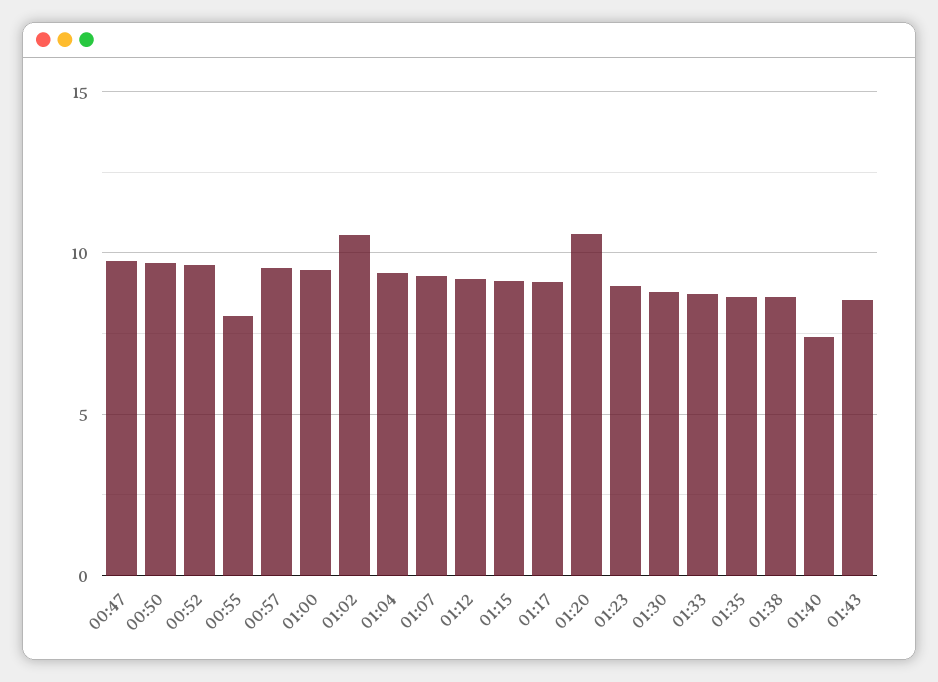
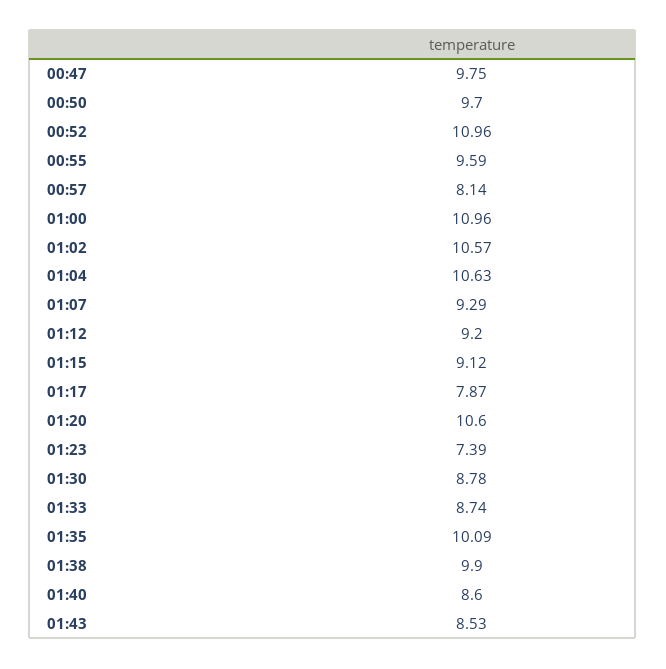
00:52: 9.5 -> 10.96
00:55: 8 -> 9.59
00:57: 9.5 -> 8.14
01:00: 9.5 -> 10.96
01:04: 9.5 -> 10.63
01:17: 9 -> 7.87
01:23: 9 -> 7.39
01:35: 8.5 -> 10.09
01:38: 8.5 -> 9.9
01:40: 7.5 -> 8.6

